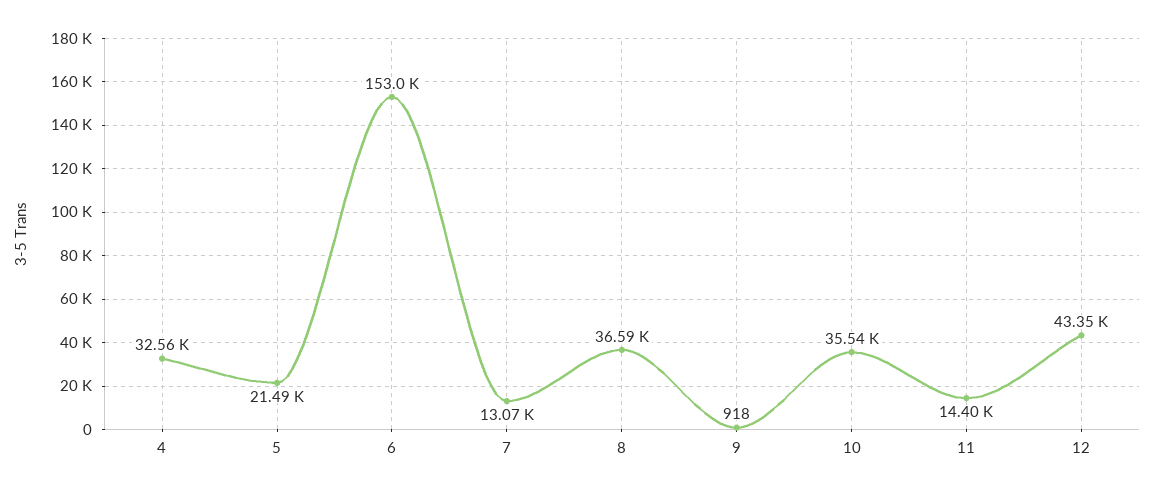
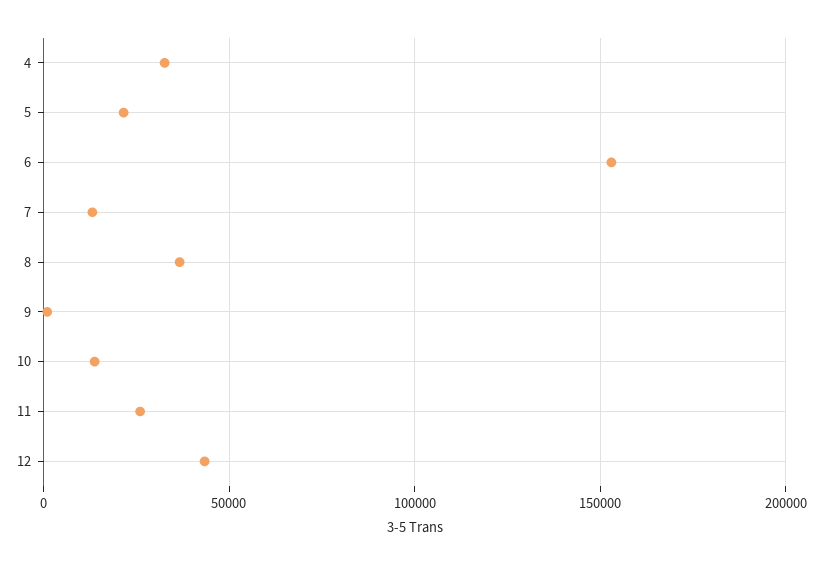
10: 35540 -> 15000
11: 14400 -> 25000

